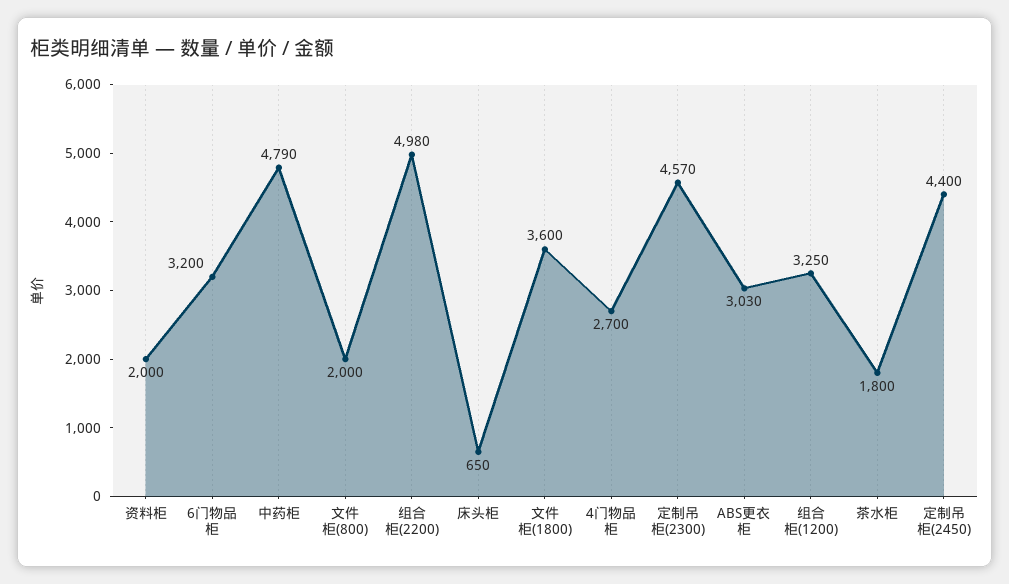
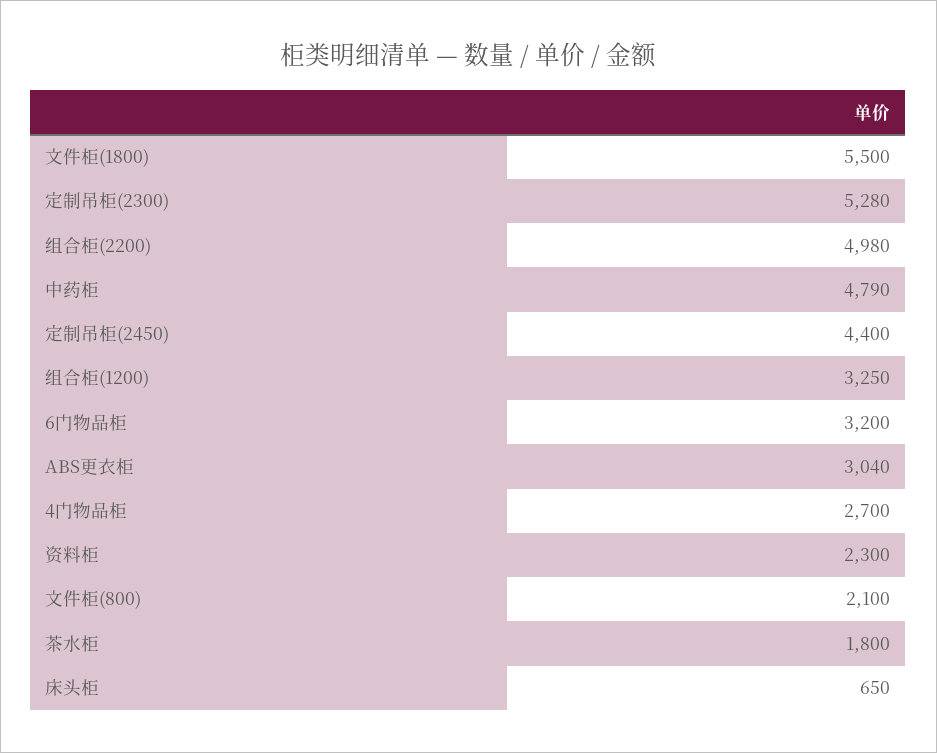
资料柜: 2000 -> 2300
文件柜(800): 2000 -> 2100
文件柜(1800): 3600 -> 5500
定制吊柜(2300): 4570 -> 5280
ABS更衣柜: 3030 -> 3040

